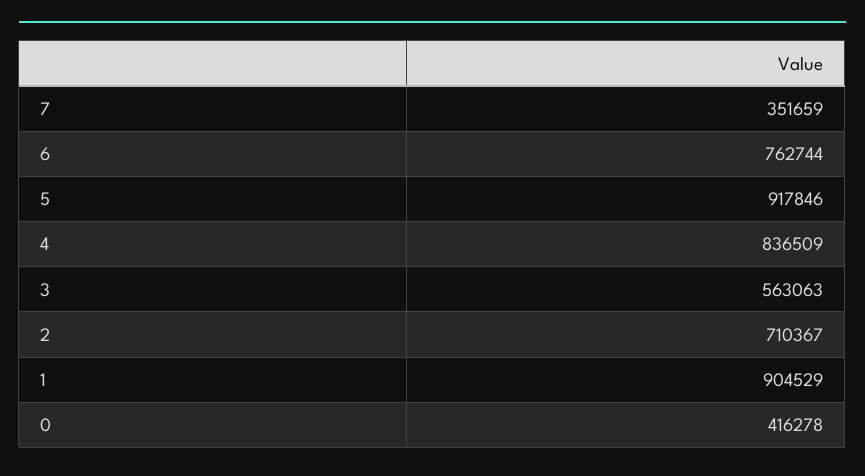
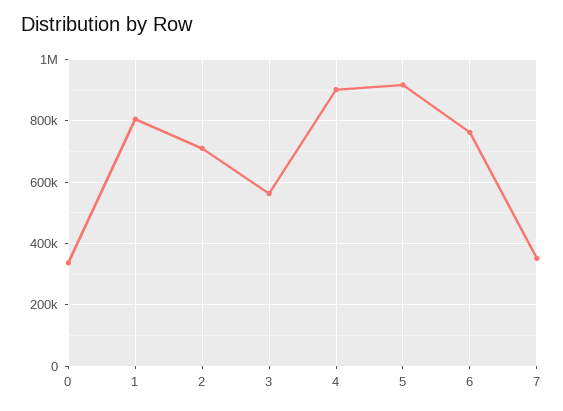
4: 836509 -> 900000
1: 904529 -> 800000
0: 416278 -> 340000

